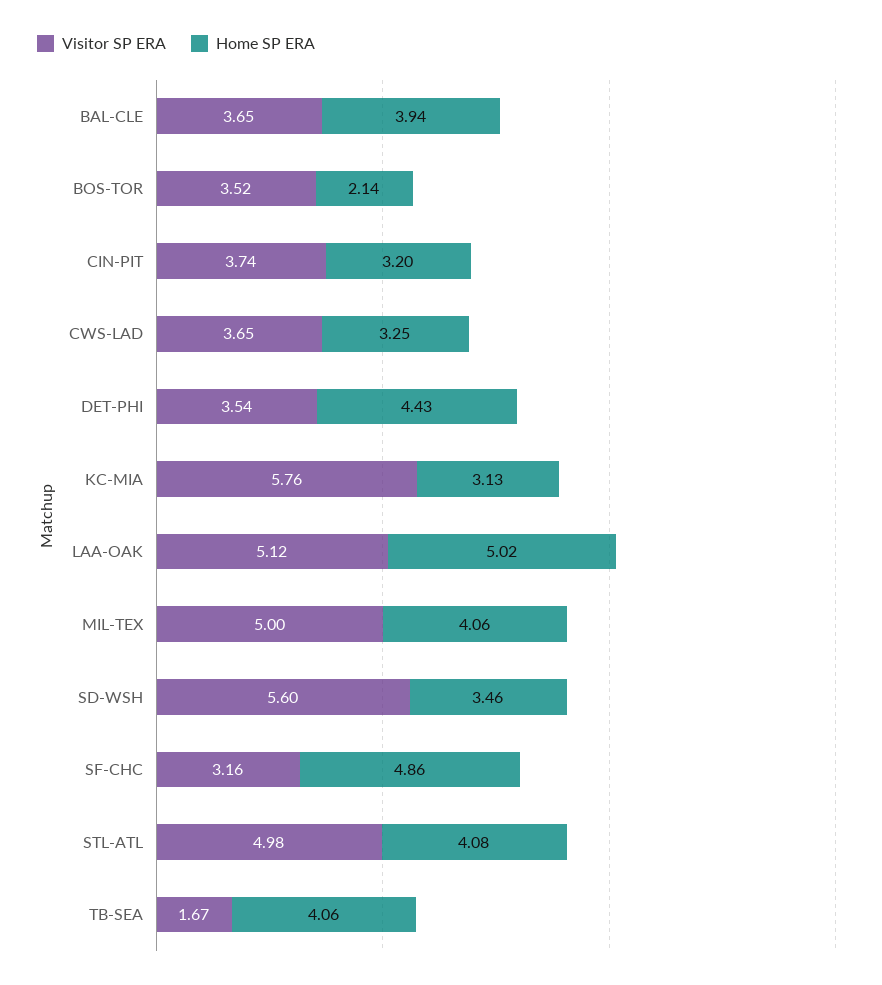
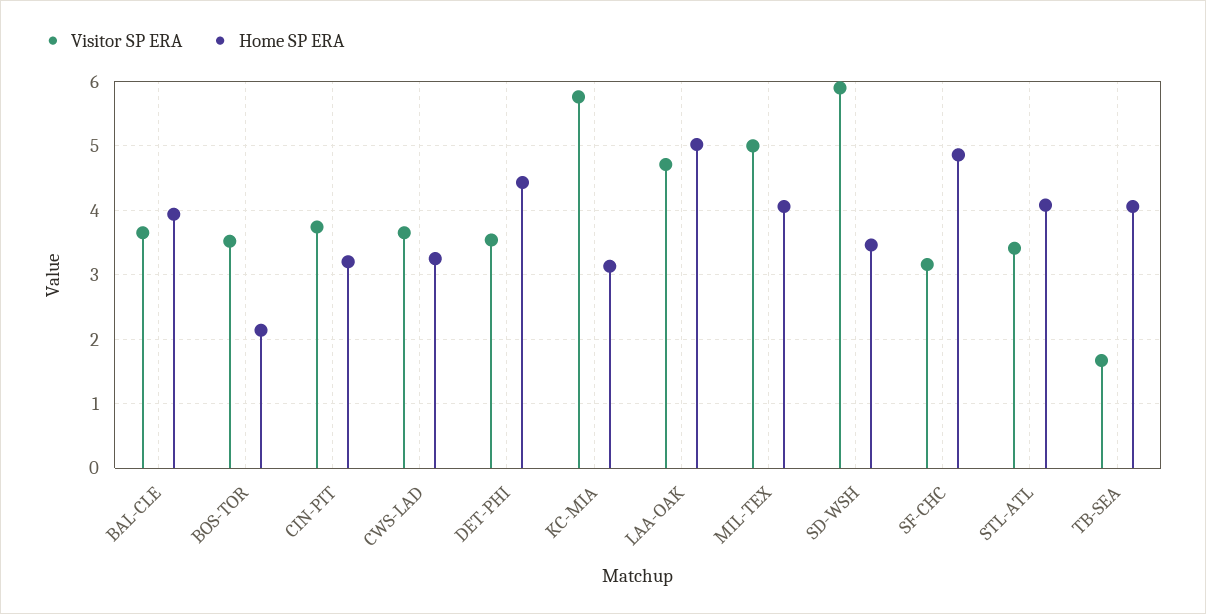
Visitor SP ERA, LAA-OAK: 5.12 -> 4.7
Visitor SP ERA, SD-WSH: 5.6 -> 5.9
Visitor SP ERA, STL-ATL: 4.98 -> 3.4

